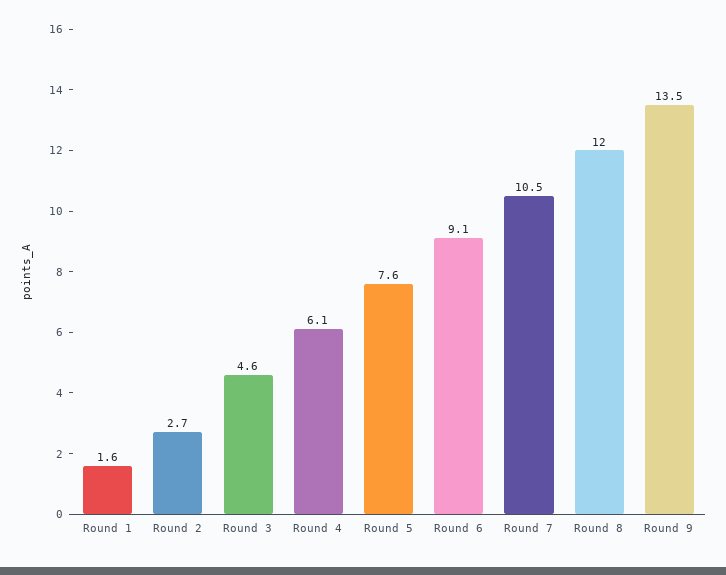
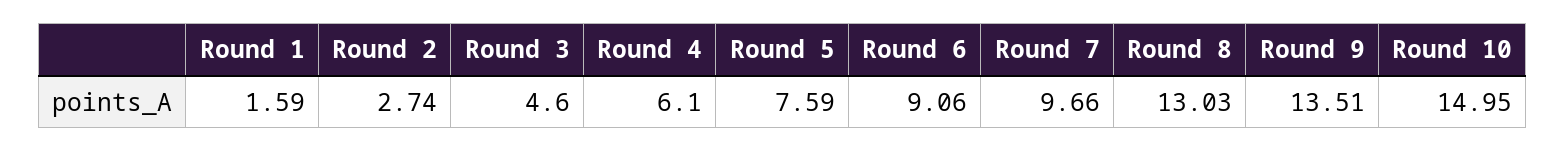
Round 7: 10.5 -> 9.66
Round 8: 12 -> 13.03
Round 10: none -> 14.95

